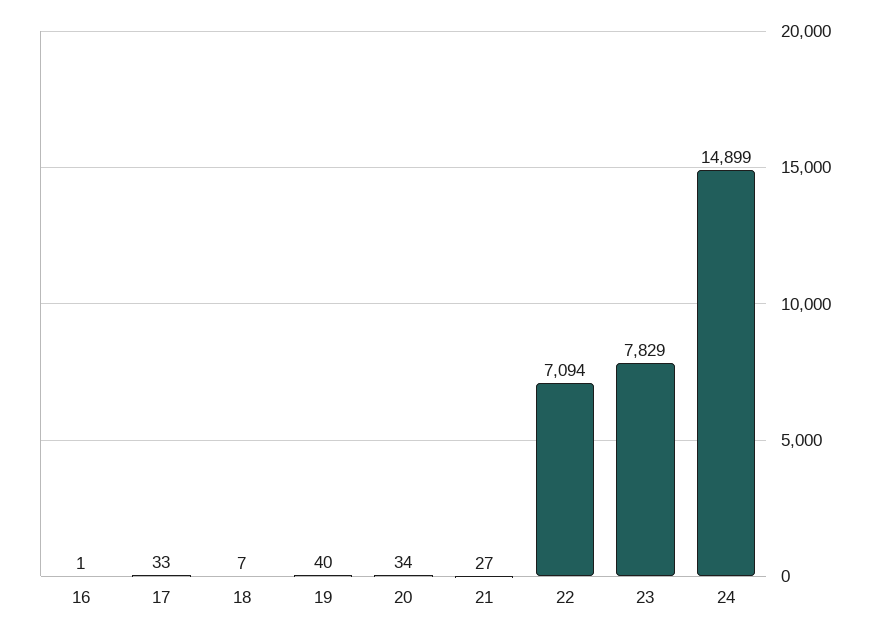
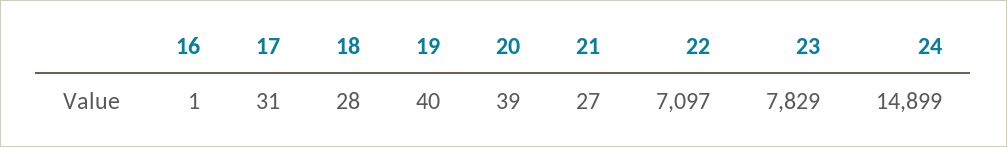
17: 33 -> 31
18: 7 -> 28
20: 34 -> 39
22: 7094 -> 7097

